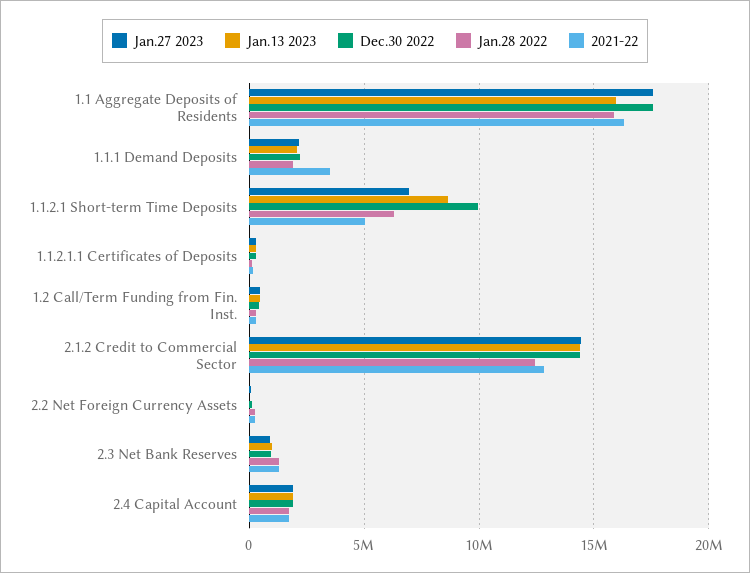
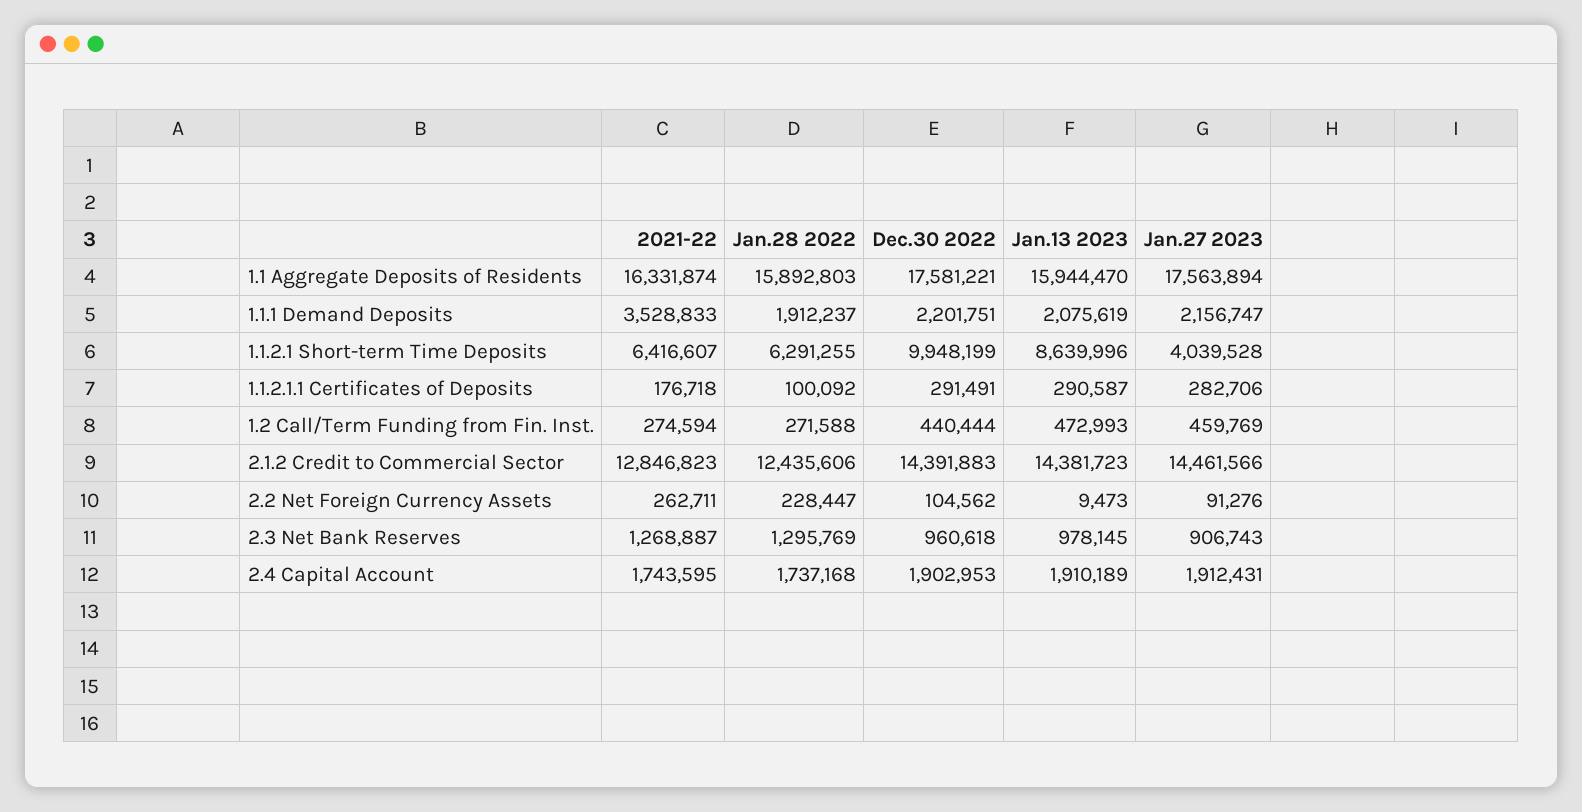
Jan.27 2023, 1.1.2.1 Short-term Time Deposits: 7000000 -> 4039528
2021-22, 1.1.2.1 Short-term Time Deposits: 5000000 -> 6416607

